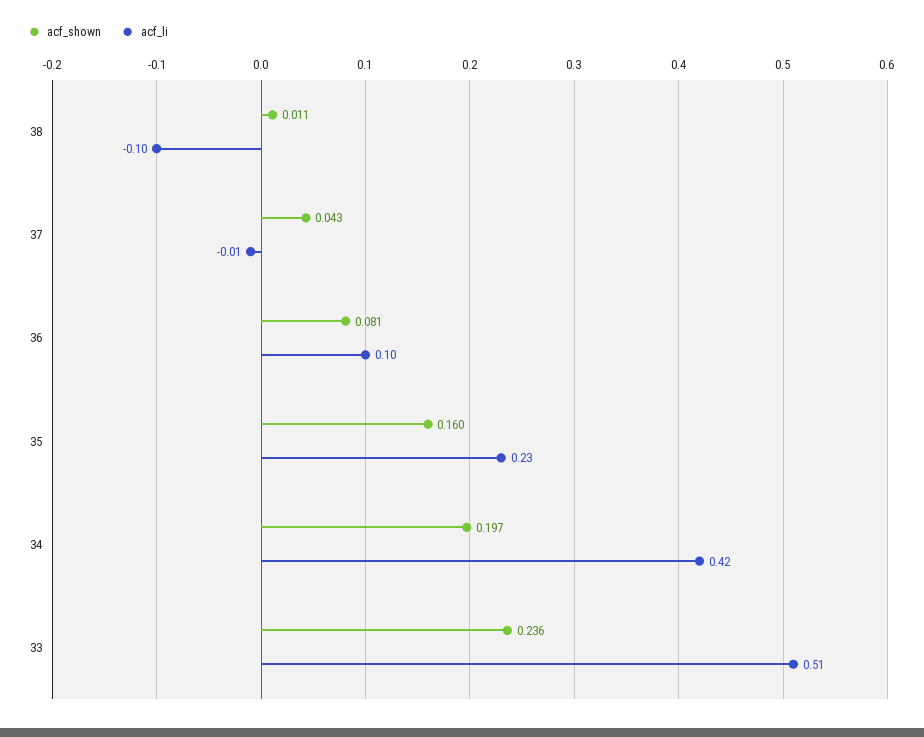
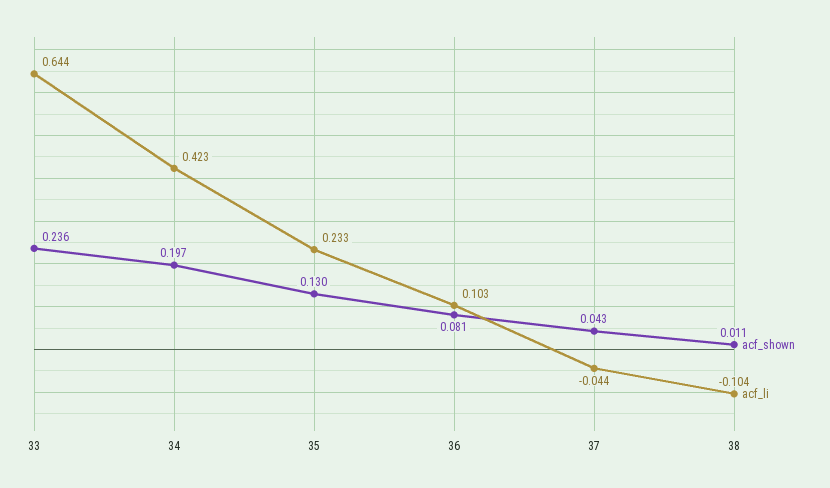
acf_li, 37: -0.01 -> -0.044
acf_shown, 35: 0.16 -> 0.13
acf_li, 33: 0.51 -> 0.644

